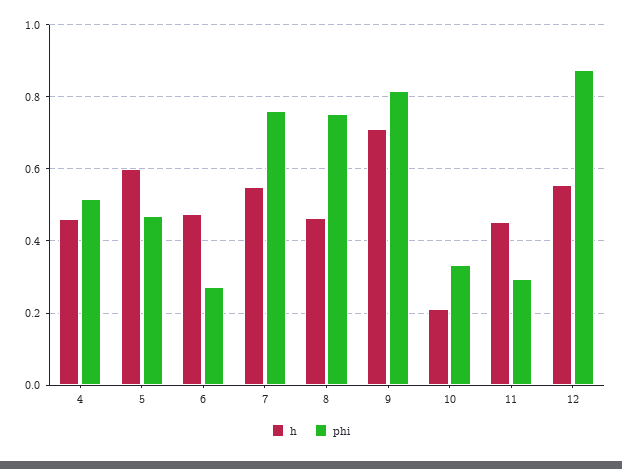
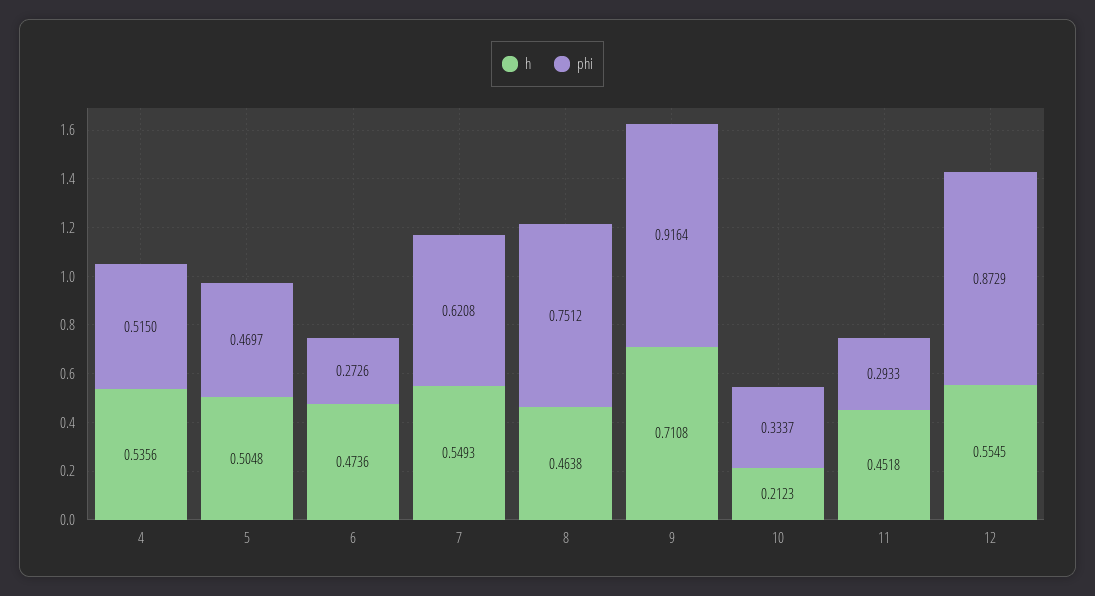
h, 4: 0.46 -> 0.5356
h, 5: 0.6 -> 0.5048
phi, 7: 0.76 -> 0.6208
phi, 9: 0.82 -> 0.9164

